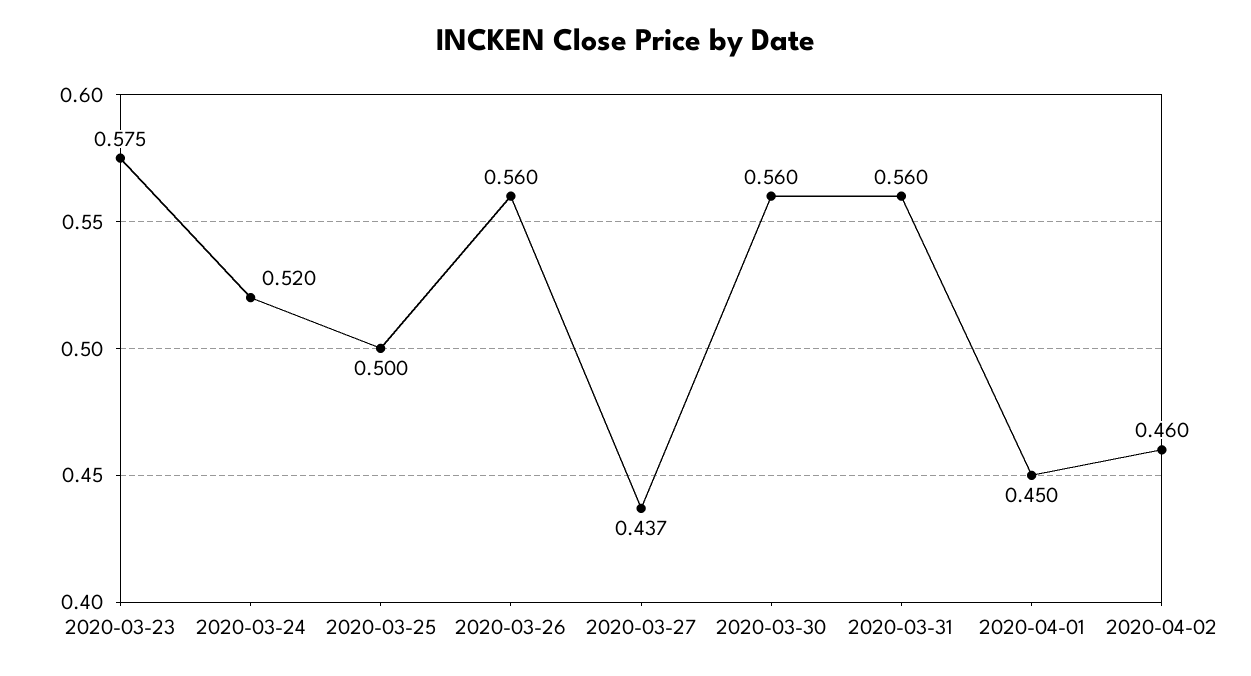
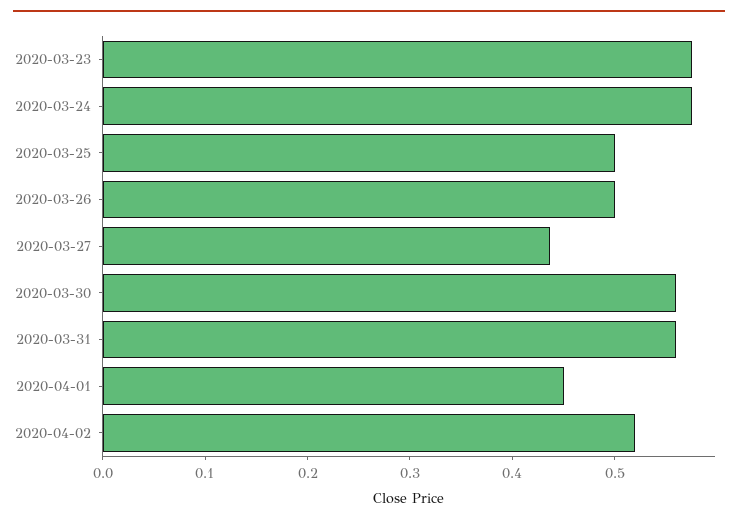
2020-03-24: 0.52 -> 0.58
2020-03-26: 0.56 -> 0.5
2020-04-02: 0.46 -> 0.52

